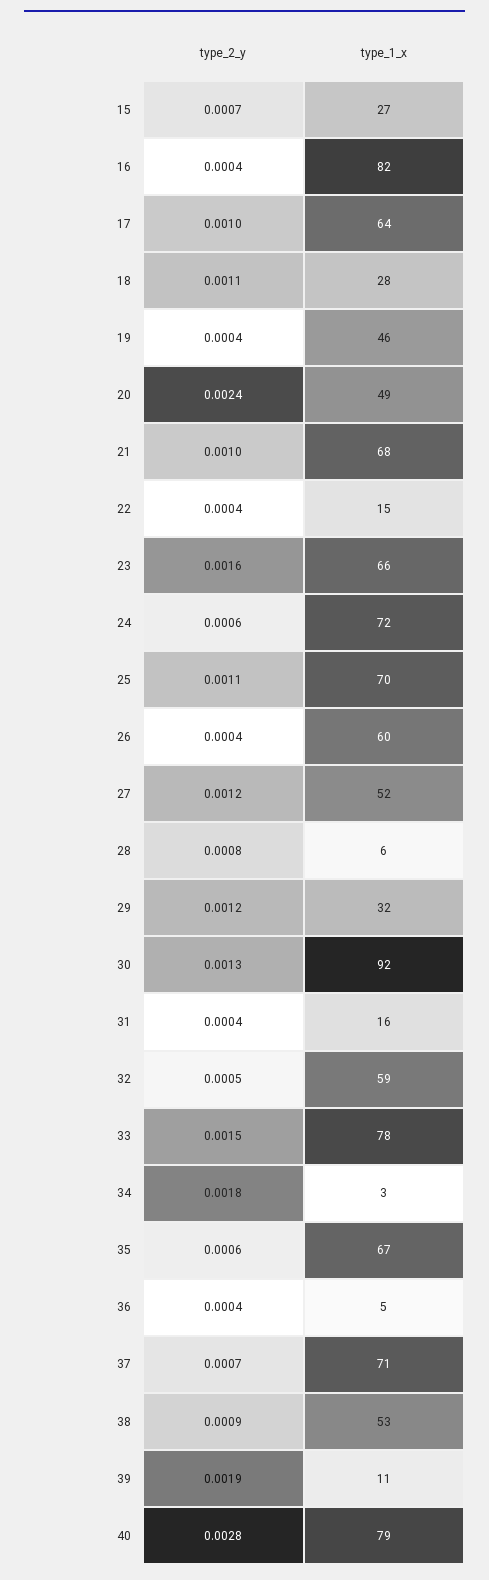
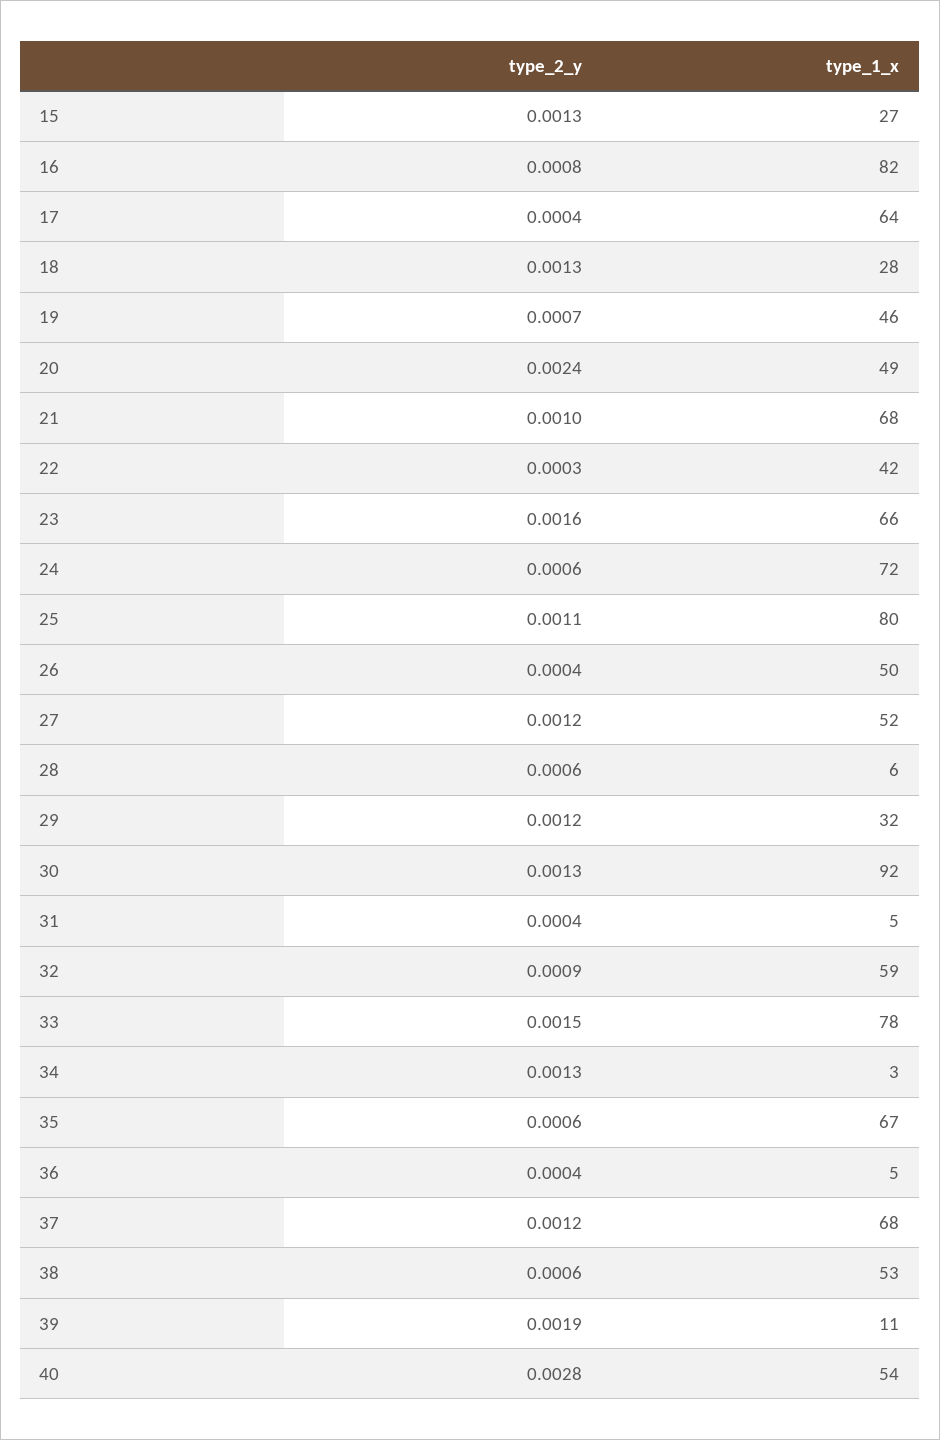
type_2_y, 15: 0.0007 -> 0.0013
type_2_y, 16: 0.0004 -> 0.0008
type_2_y, 17: 0.001 -> 0.0004
type_2_y, 18: 0.0011 -> 0.0013
type_2_y, 19: 0.0004 -> 0.0007
type_2_y, 22: 0.0004 -> 0.0003
type_1_x, 22: 15 -> 42
type_1_x, 25: 70 -> 80
type_1_x, 26: 60 -> 50
type_2_y, 28: 0.0008 -> 0.0006
type_1_x, 31: 16 -> 5
type_2_y, 32: 0.0005 -> 0.0009
type_2_y, 34: 0.0018 -> 0.0013
type_2_y, 37: 0.0007 -> 0.0012
type_1_x, 37: 71 -> 68
type_2_y, 38: 0.0009 -> 0.0006
type_1_x, 40: 79 -> 54

